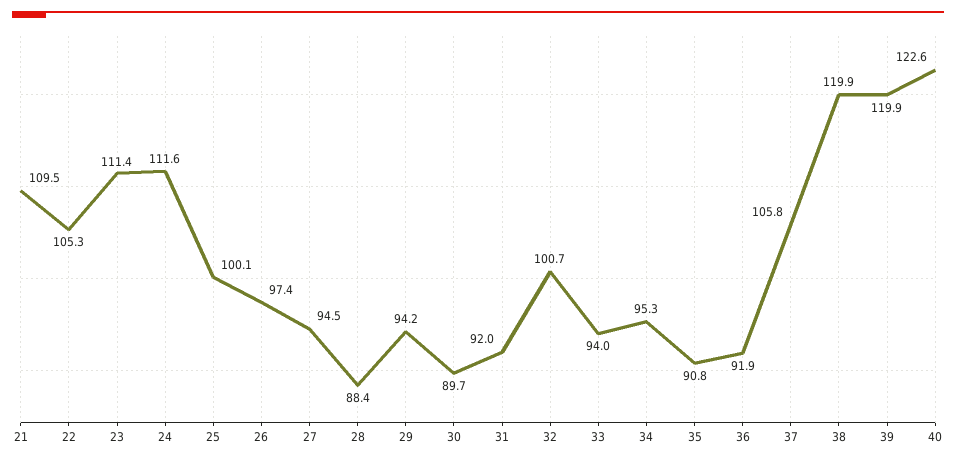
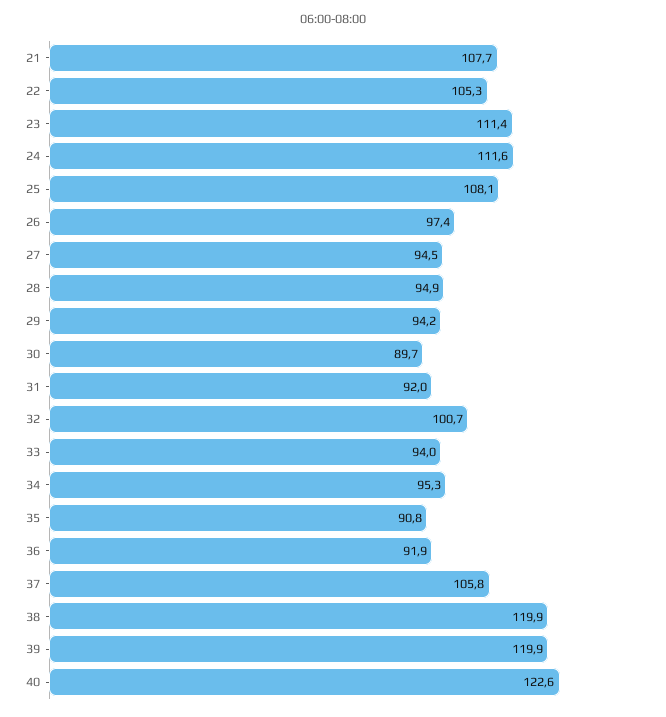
21: 109.5 -> 107.7
25: 100.1 -> 108.1
28: 88.4 -> 94.9

